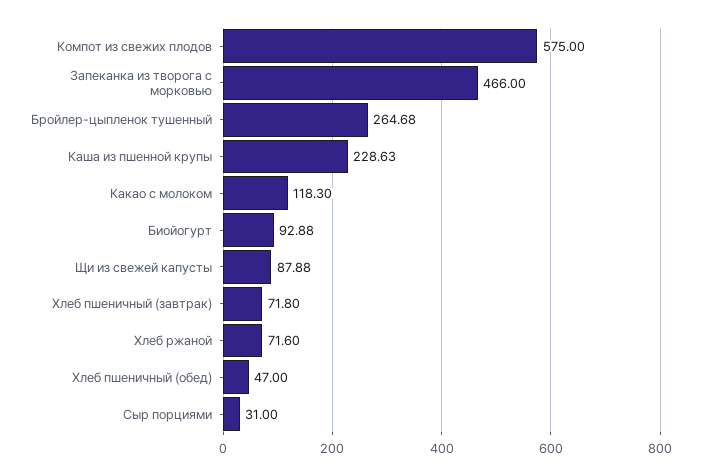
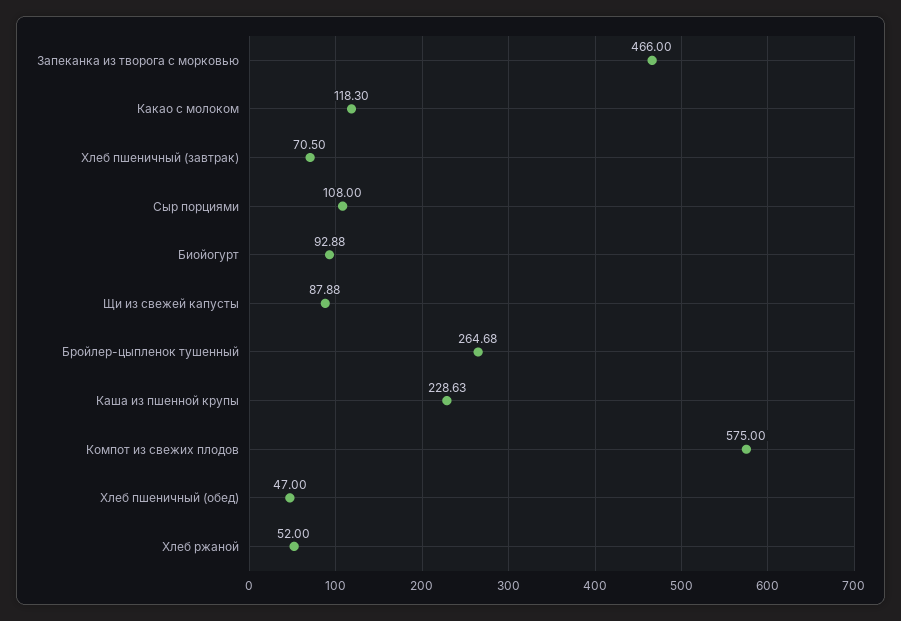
Хлеб пшеничный (завтрак): 71.8 -> 70.5
Хлеб ржаной: 71.6 -> 52
Сыр порциями: 31 -> 108

